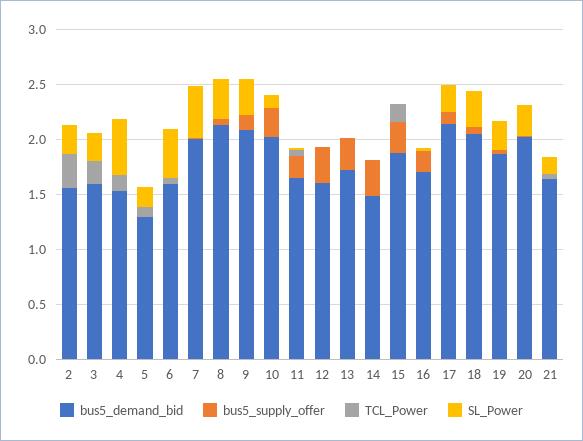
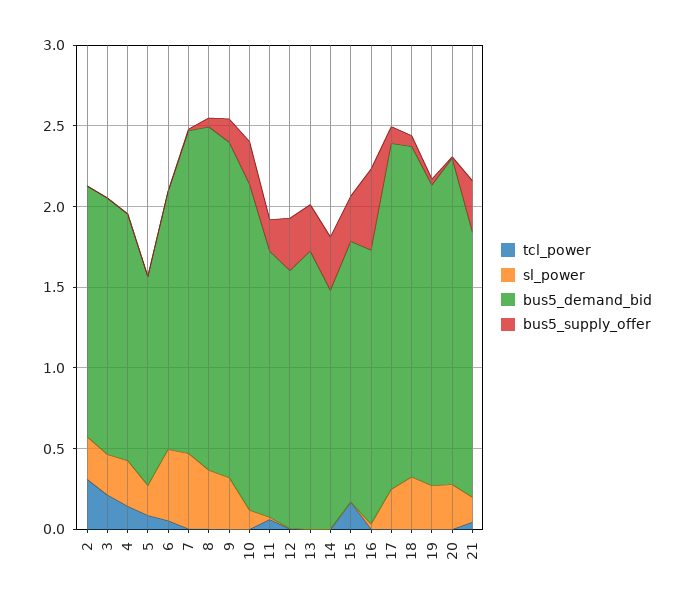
SL_Power, 4: 0.5 -> 0.3
bus5_demand_bid, 15: 1.9 -> 1.6
bus5_supply_offer, 16: 0.2 -> 0.5
bus5_supply_offer, 21: 0 -> 0.3

